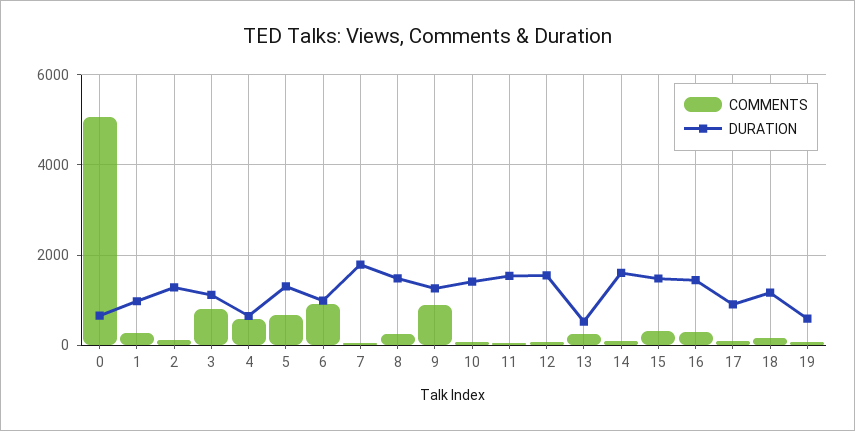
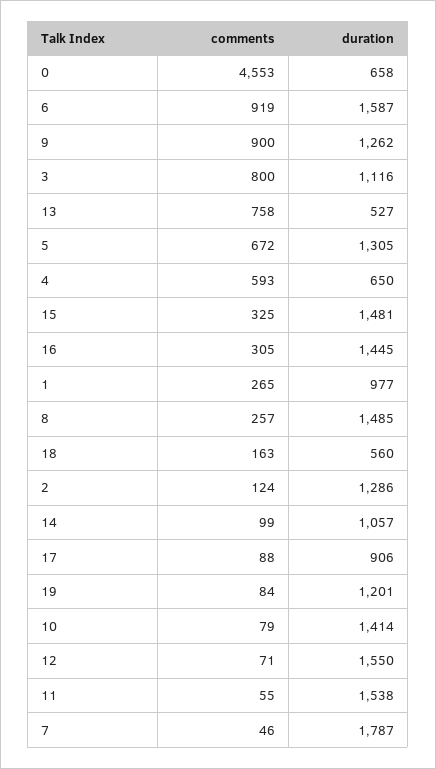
COMMENTS, 0: 5000 -> 4553
DURATION, 6: 1000 -> 1587
COMMENTS, 13: 200 -> 758
DURATION, 14: 1600 -> 1057
DURATION, 18: 1200 -> 560
DURATION, 19: 600 -> 1201

